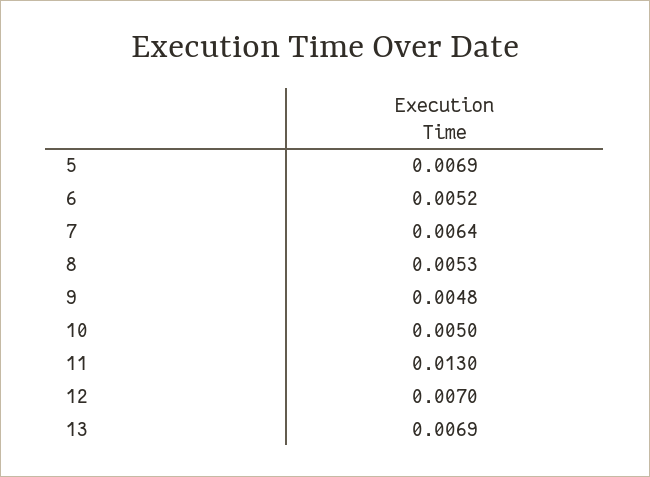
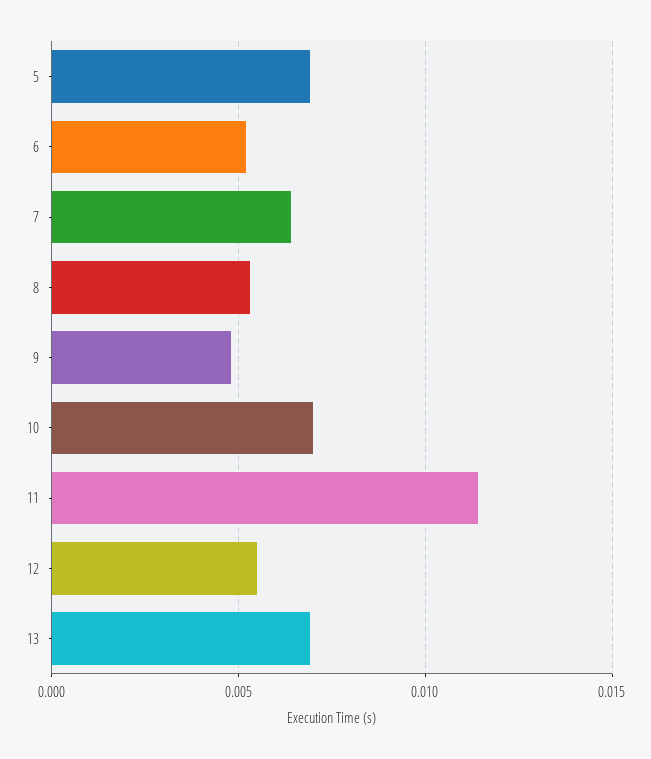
10: 0.005 -> 0.007
11: 0.013 -> 0.0115
12: 0.007 -> 0.0055

